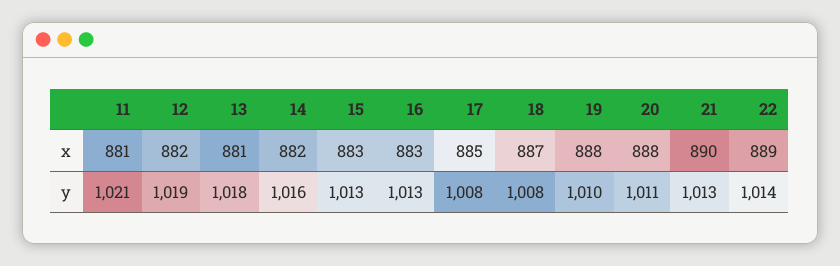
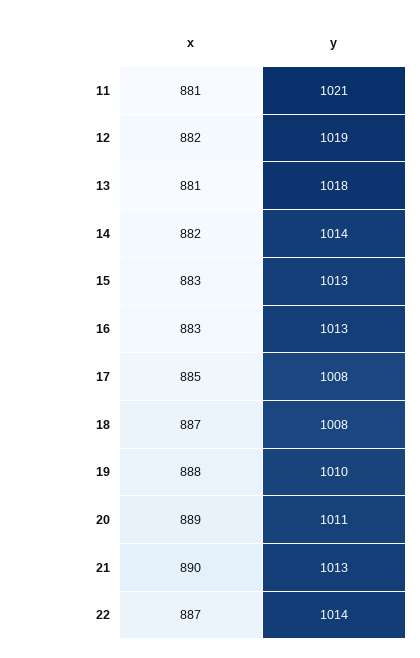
20, x: 888 -> 889
22, x: 889 -> 887
14, y: 1016 -> 1014

